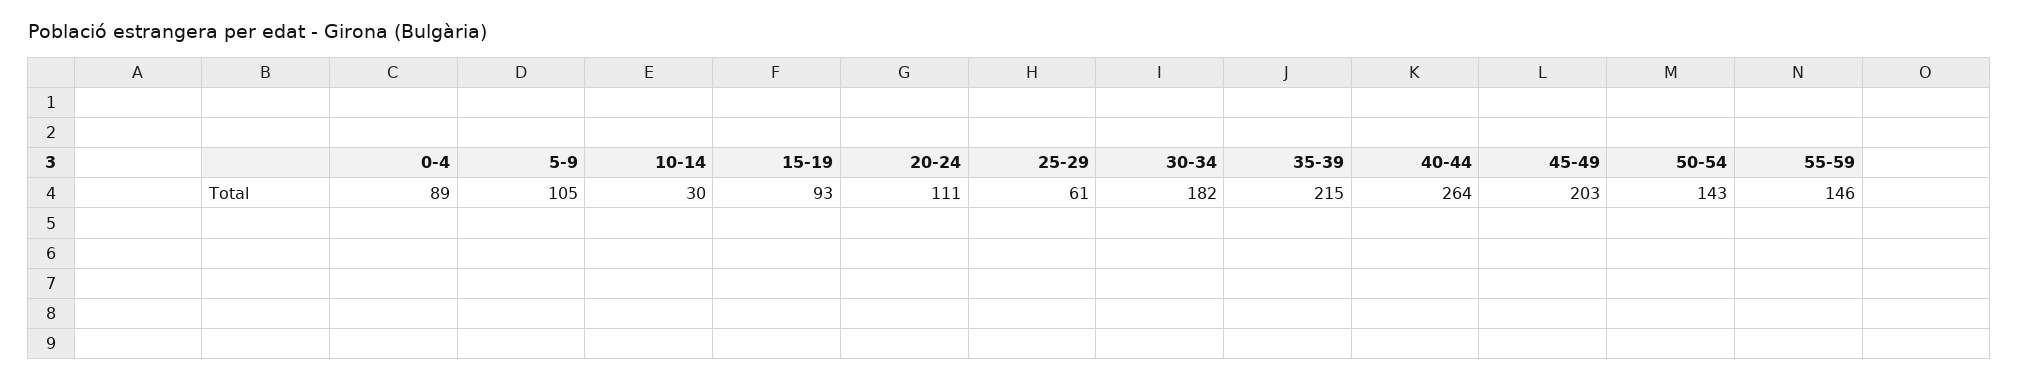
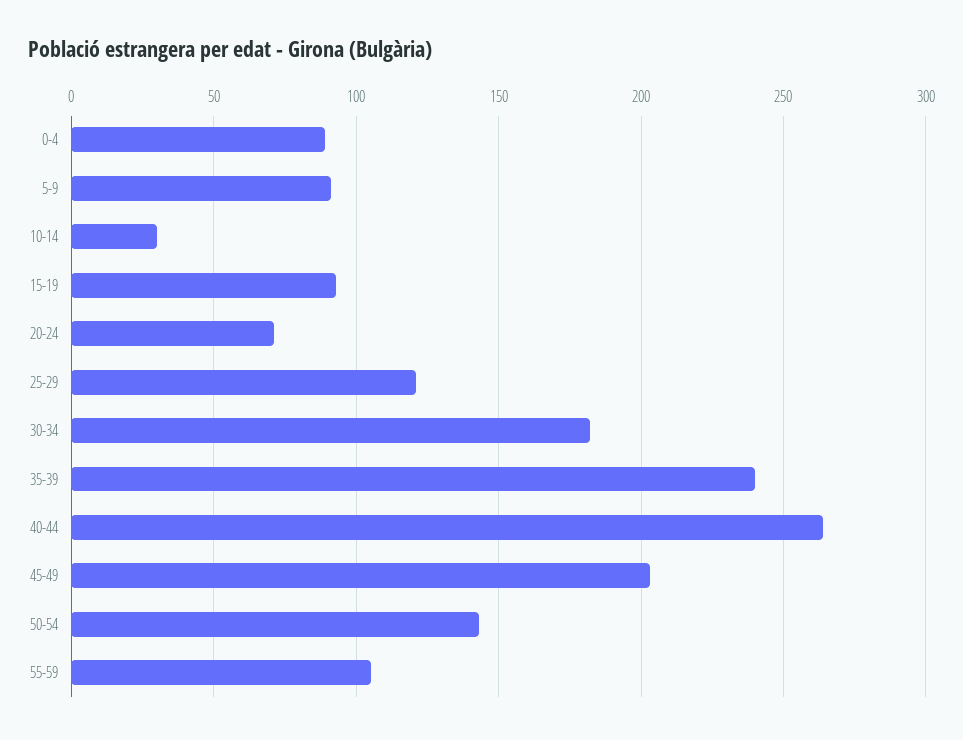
5-9: 105 -> 90
20-24: 111 -> 70
25-29: 61 -> 120
35-39: 215 -> 240
55-59: 146 -> 105

